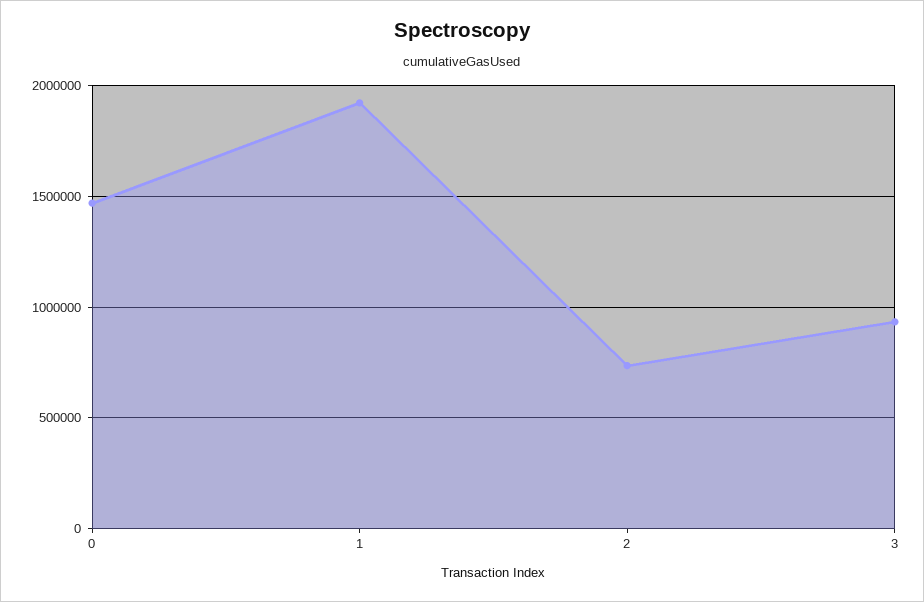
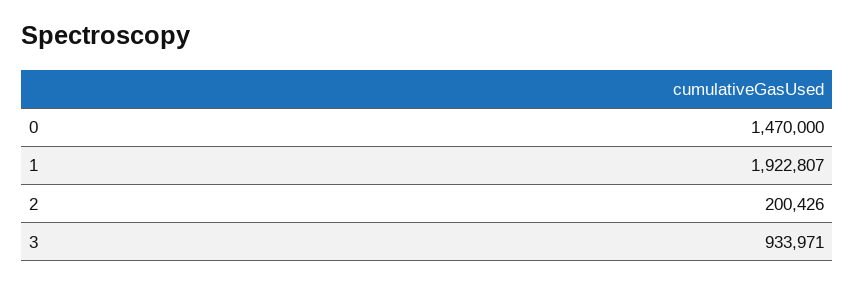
2: 750000 -> 200426

